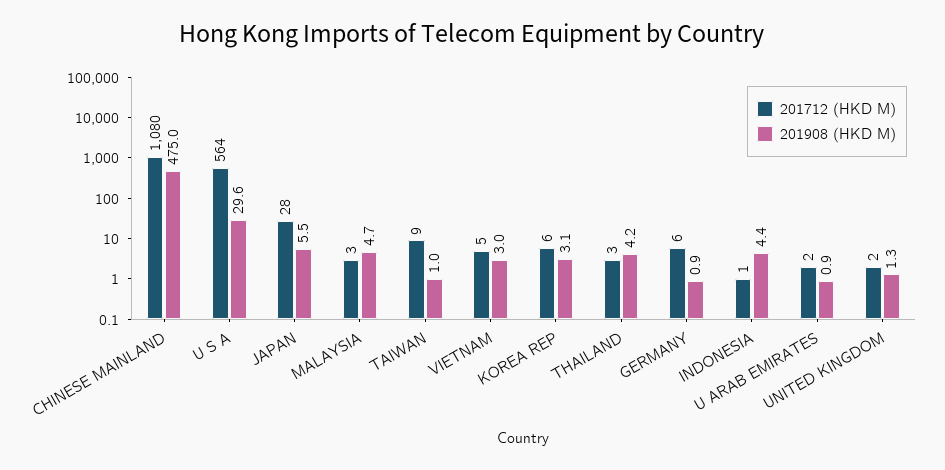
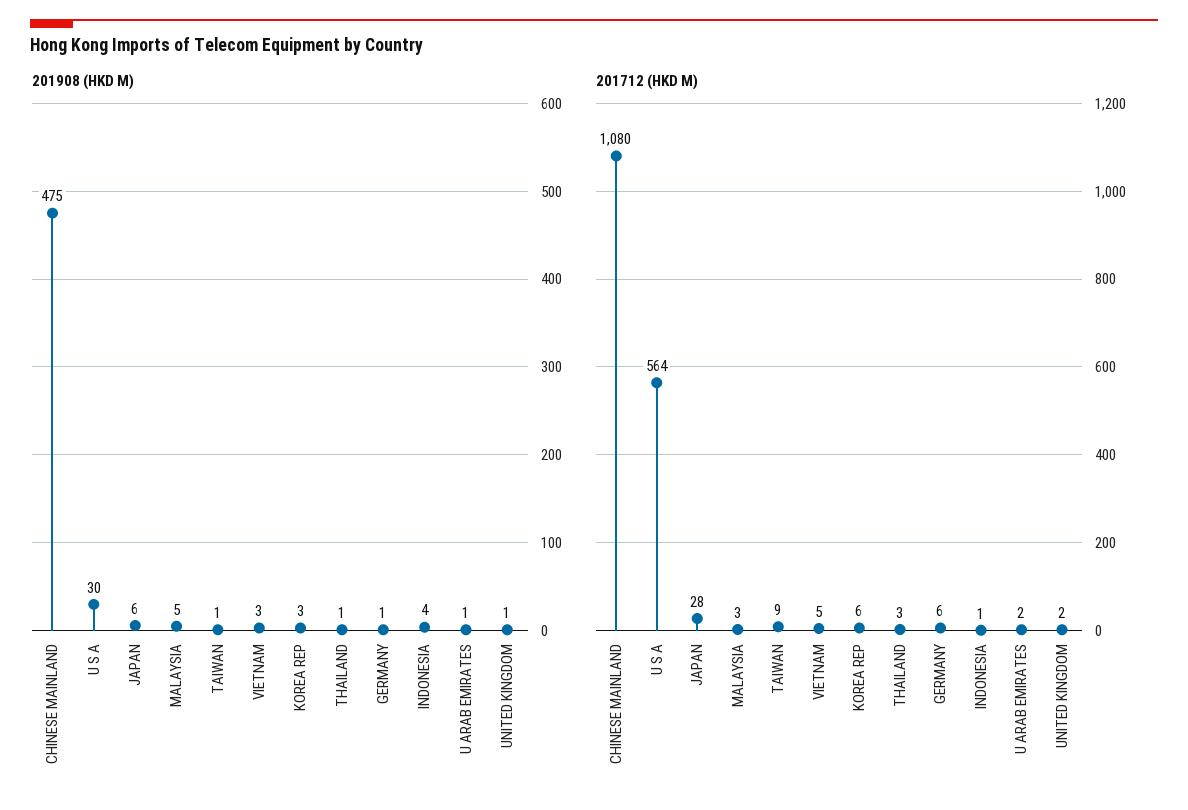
201908 (HKD M), THAILAND: 4.2 -> 1

